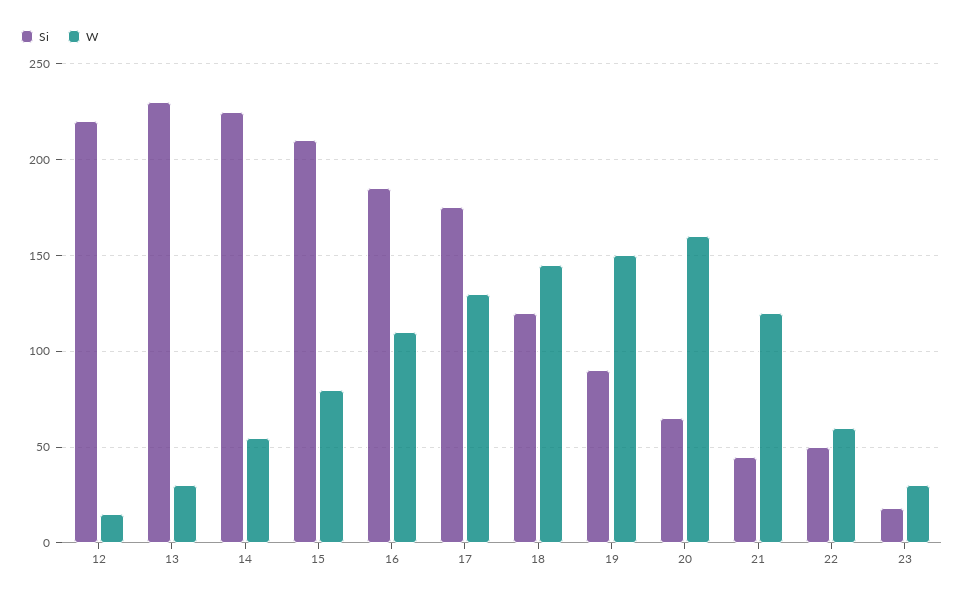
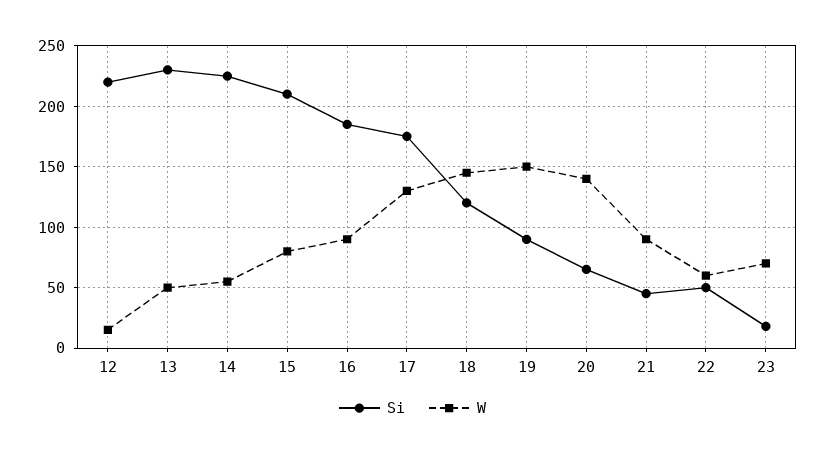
W, 13: 30 -> 50
W, 16: 110 -> 90
W, 20: 160 -> 140
W, 21: 120 -> 90
W, 23: 30 -> 70

